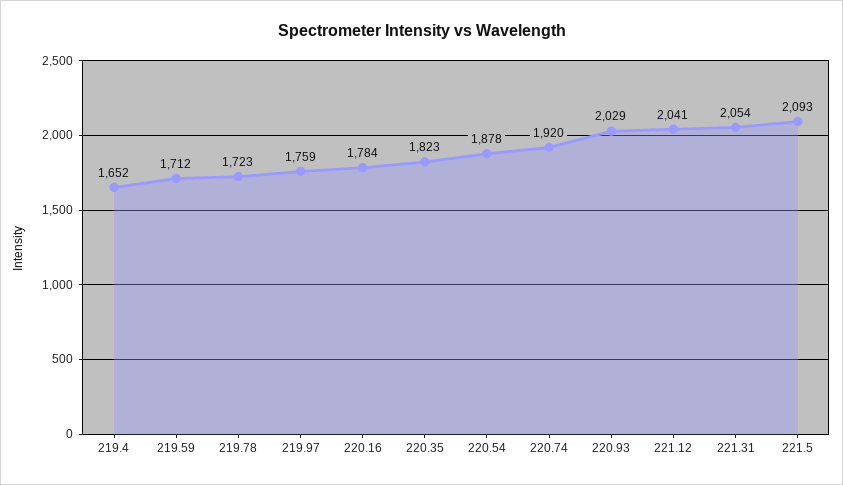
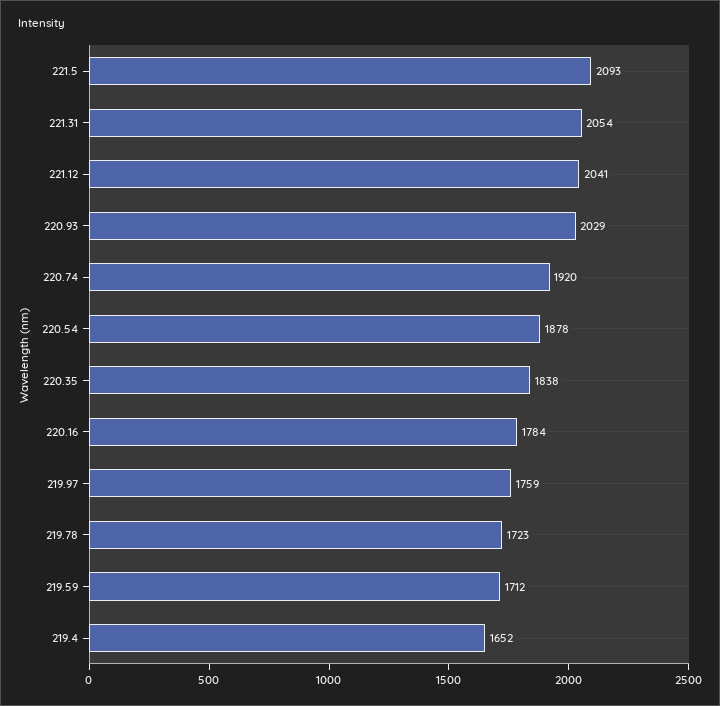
220.35: 1823 -> 1838

